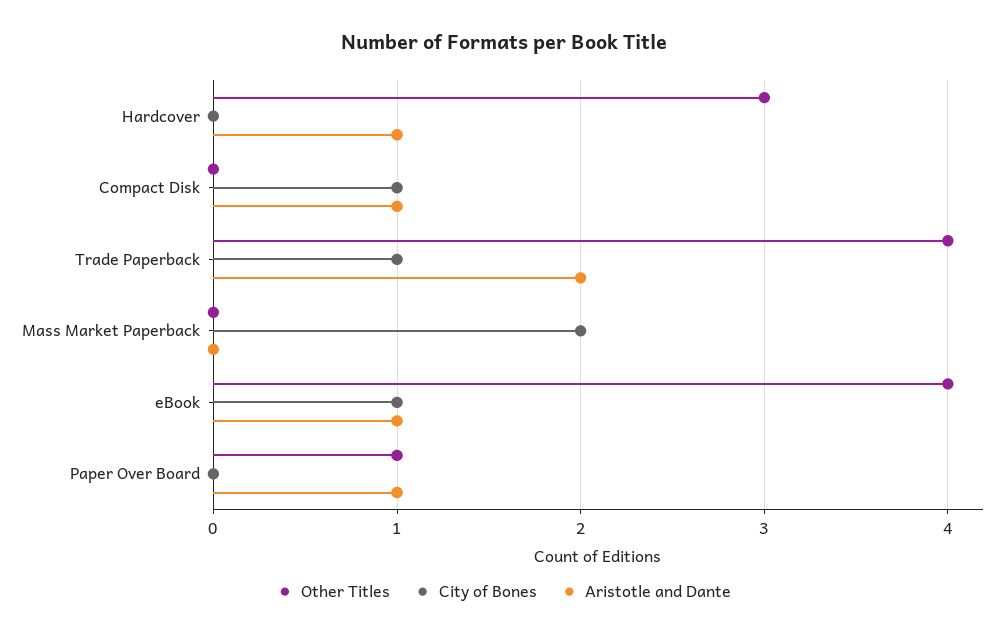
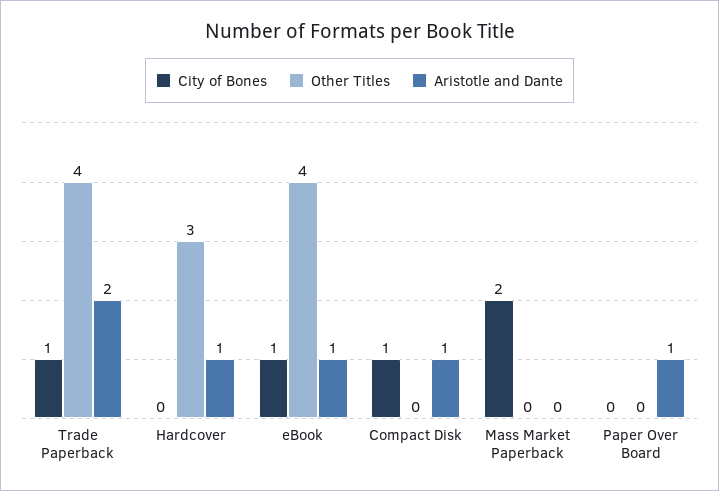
Other Titles, Paper Over Board: 1 -> 0

